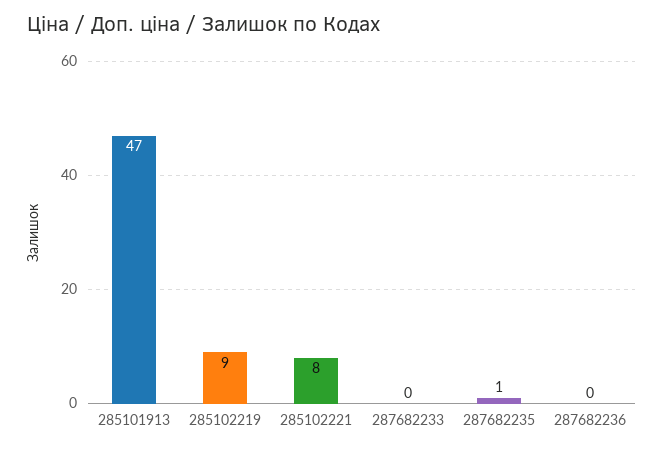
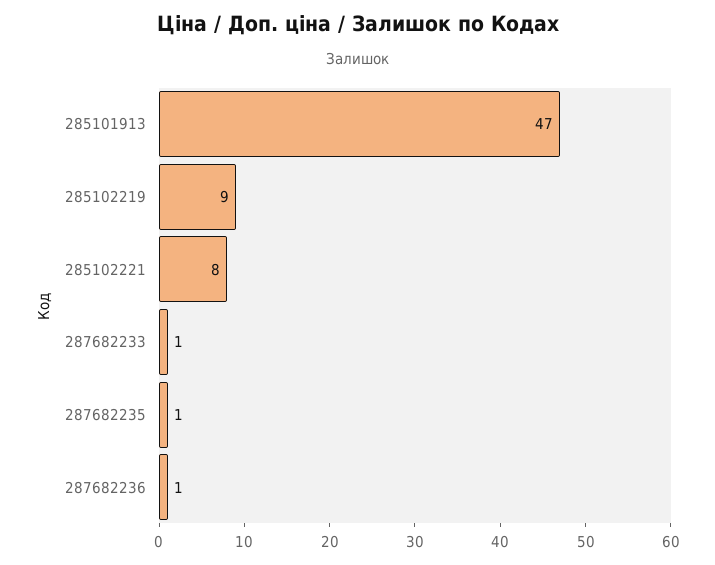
287682233: 0 -> 1
287682236: 0 -> 1

